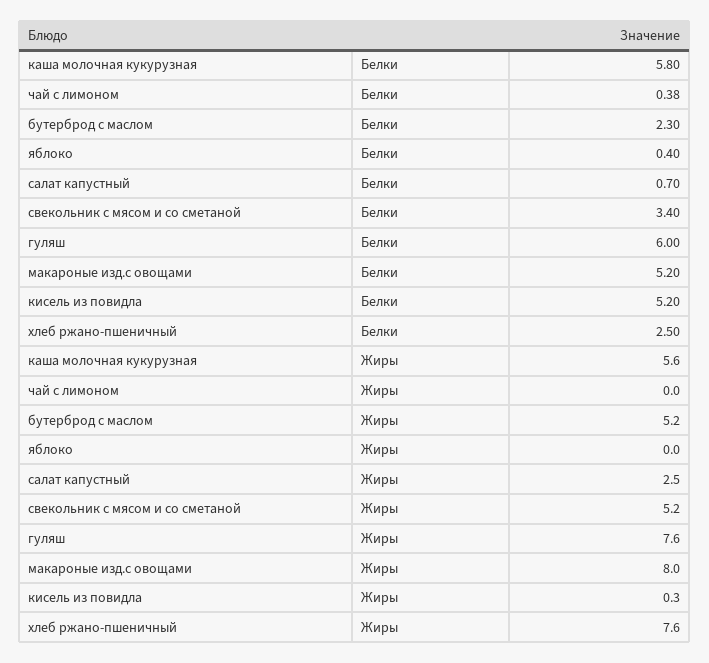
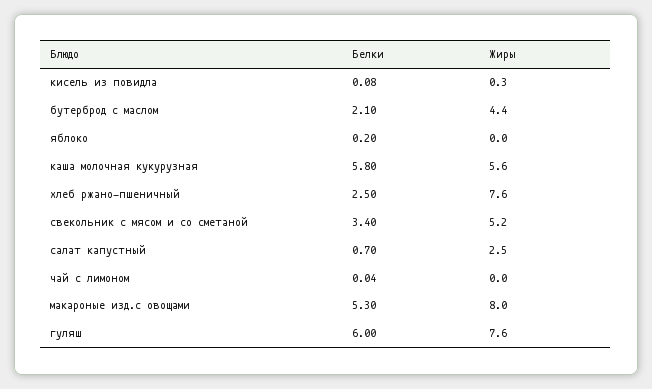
чай с лимоном, Белки: 0.38 -> 0.04
бутерброд с маслом, Белки: 2.3 -> 2.1
яблоко, Белки: 0.4 -> 0.2
макароные изд.с овощами, Белки: 5.2 -> 5.3
кисель из повидла, Белки: 5.2 -> 0.08
бутерброд с маслом, Жиры: 5.2 -> 4.4

